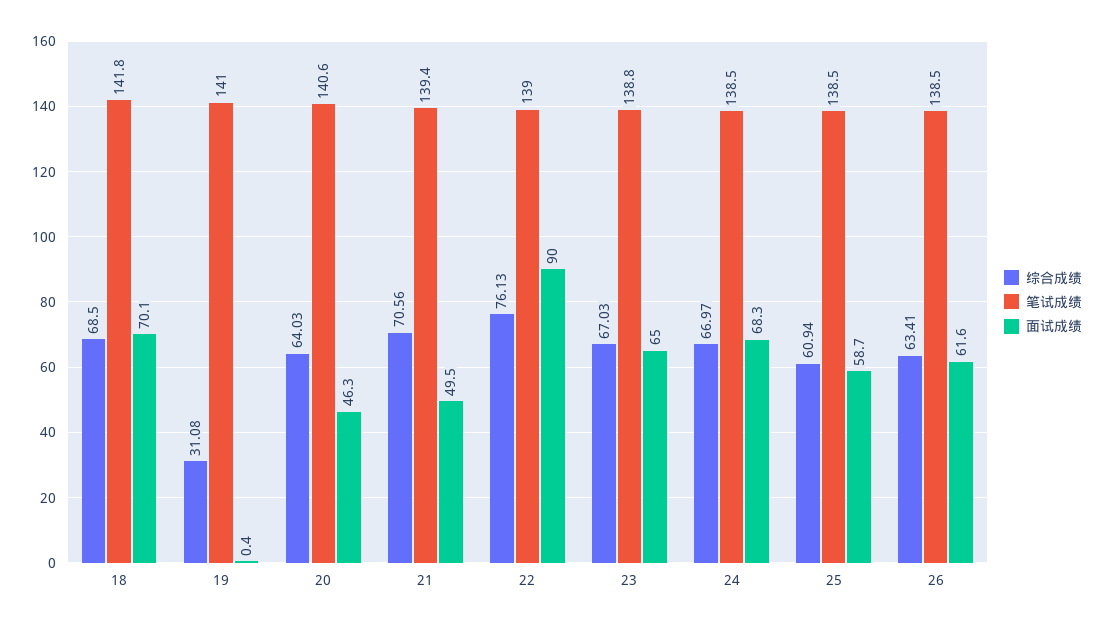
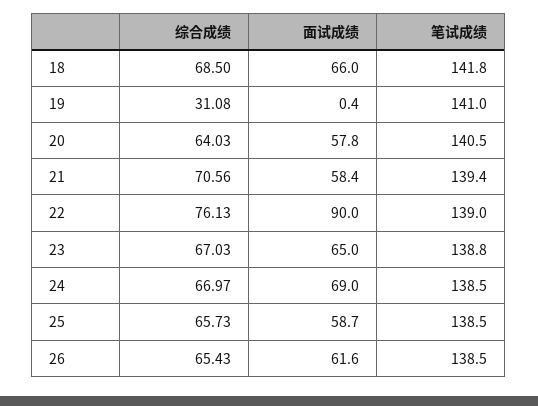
面试成绩, 18: 70.1 -> 66
笔试成绩, 20: 140.6 -> 140.5
面试成绩, 20: 46.3 -> 57.8
面试成绩, 21: 49.5 -> 58.4
面试成绩, 24: 68.3 -> 69
综合成绩, 25: 60.94 -> 65.73
综合成绩, 26: 63.41 -> 65.43

